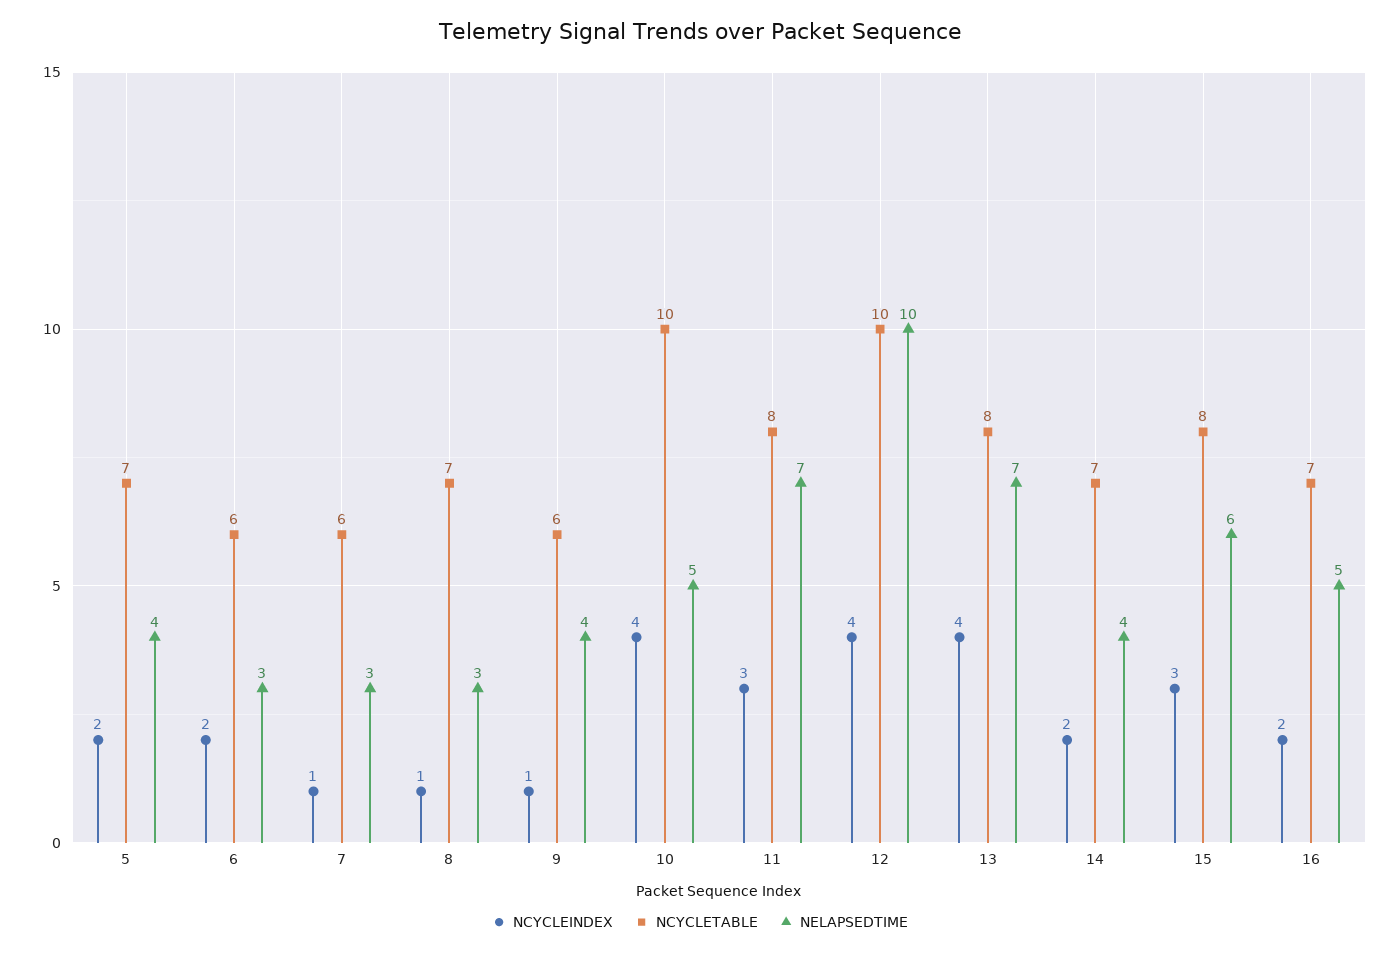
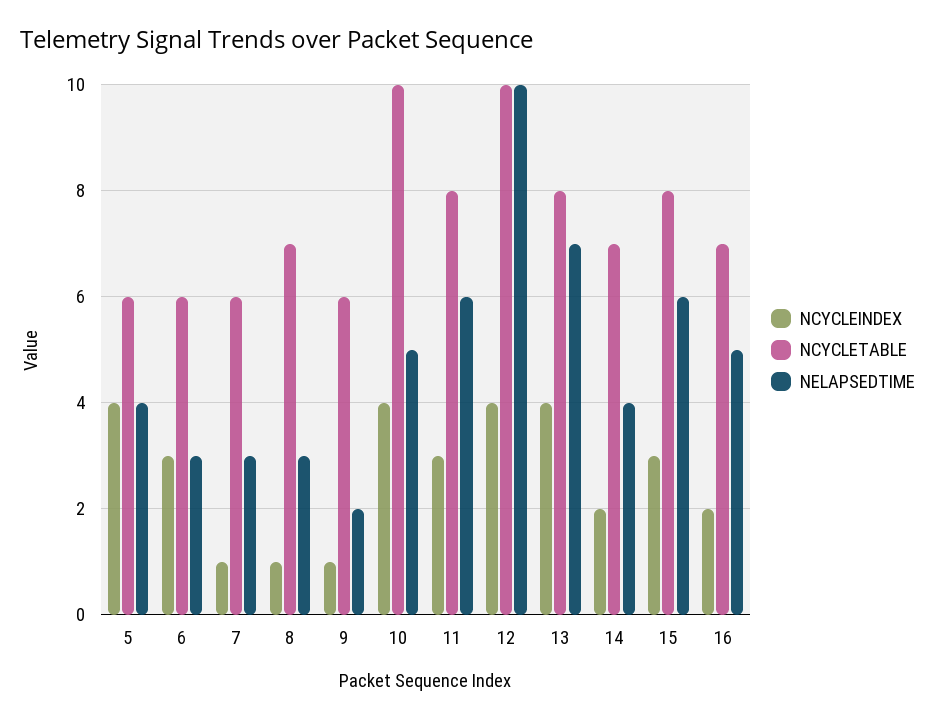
NCYCLEINDEX, 5: 2 -> 4
NCYCLETABLE, 5: 7 -> 6
NCYCLEINDEX, 6: 2 -> 3
NELAPSEDTIME, 9: 4 -> 2
NELAPSEDTIME, 11: 7 -> 6

